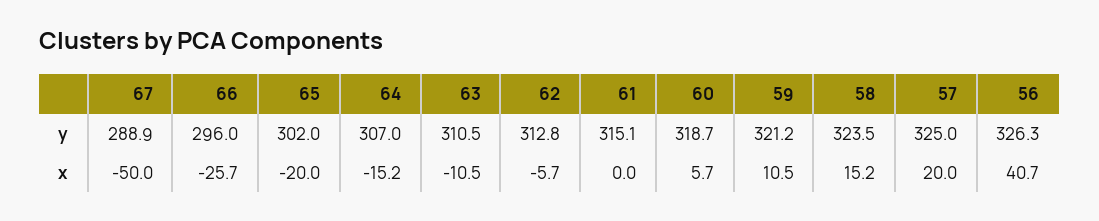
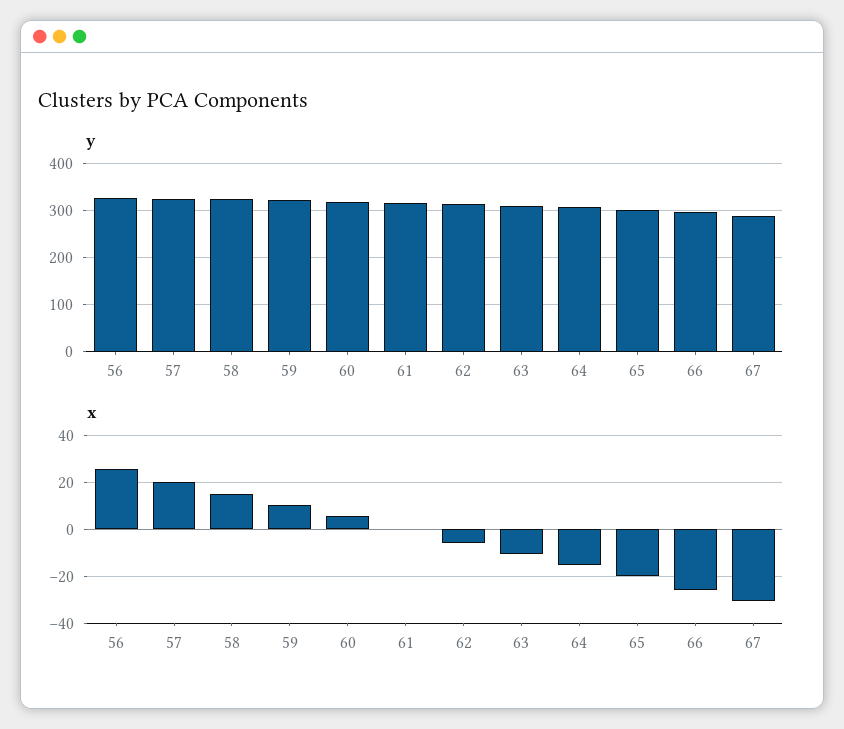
x, 67: -50 -> -30
x, 56: 40.7 -> 25

